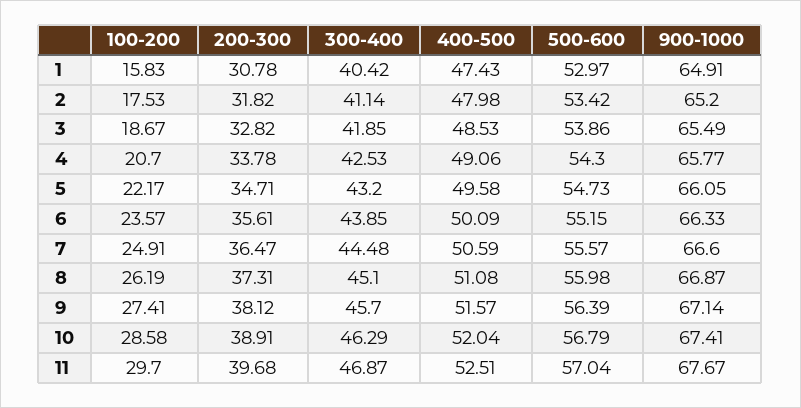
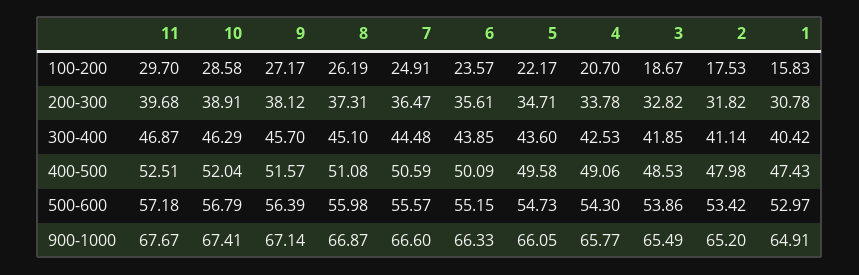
300-400, 5: 43.2 -> 43.6
100-200, 9: 27.41 -> 27.17
500-600, 11: 57.04 -> 57.18

